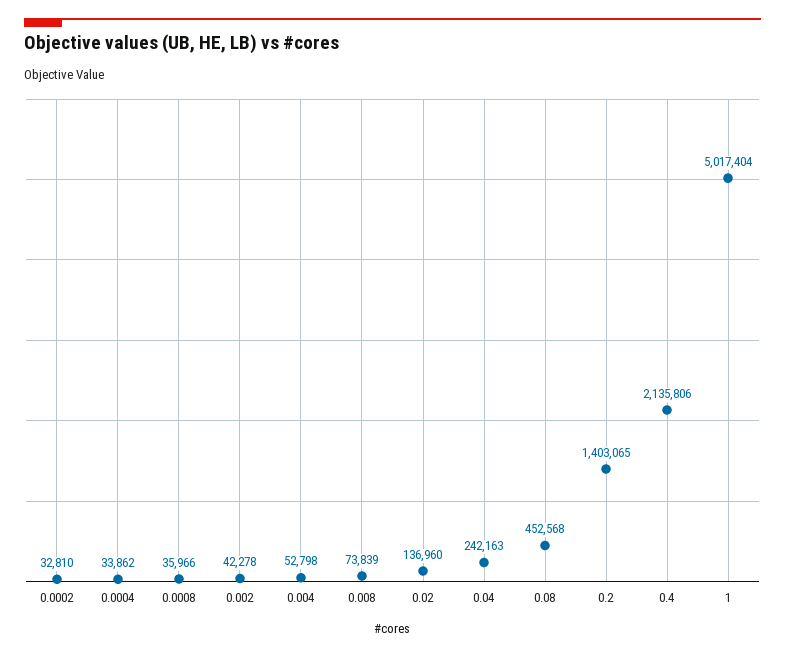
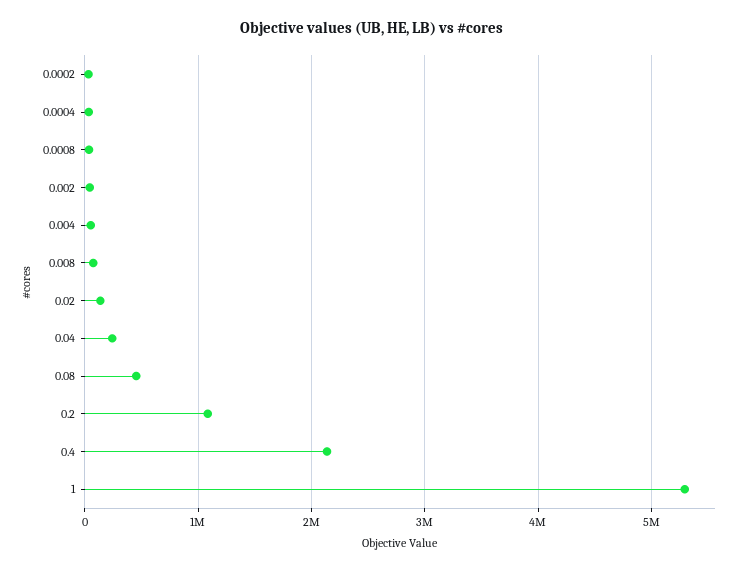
0.2: 1403065 -> 1100000
1: 5017404 -> 5300000

